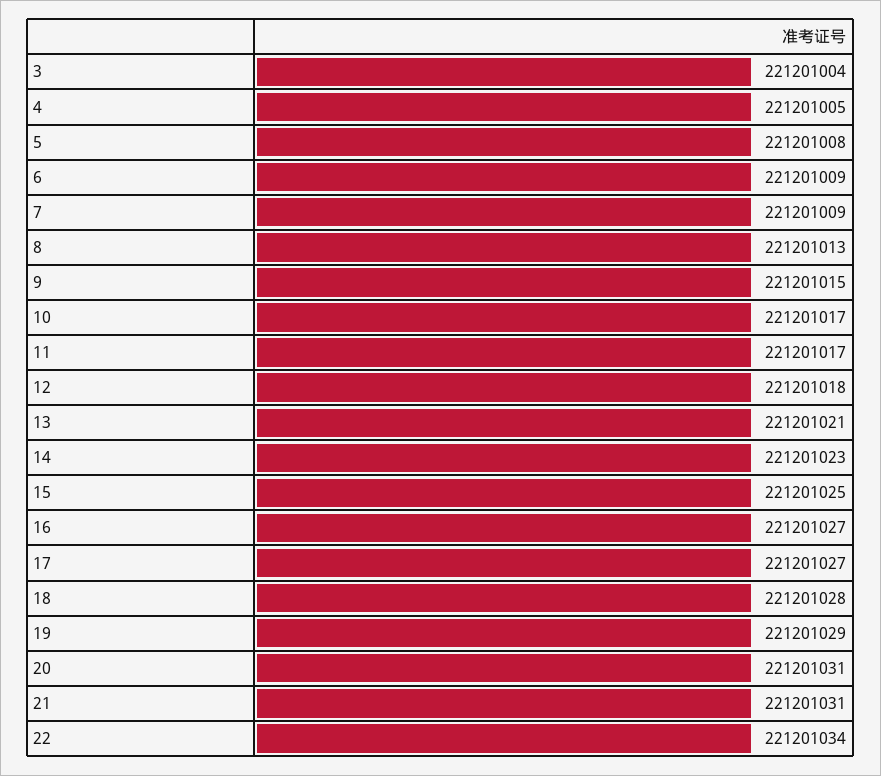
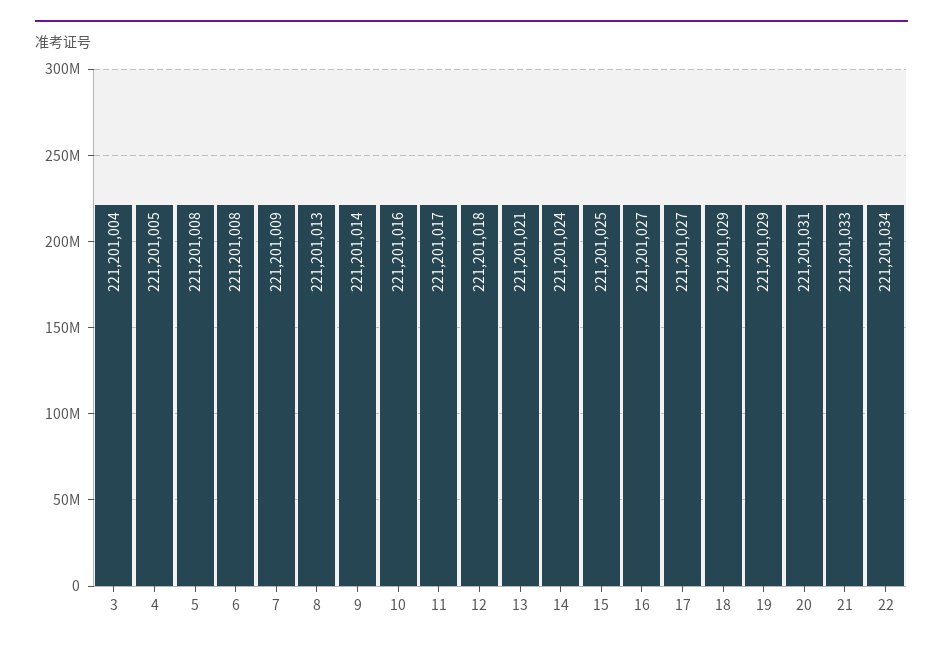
6: 221201009 -> 221201008
9: 221201015 -> 221201014
10: 221201017 -> 221201016
14: 221201023 -> 221201024
18: 221201028 -> 221201029
21: 221201031 -> 221201033

